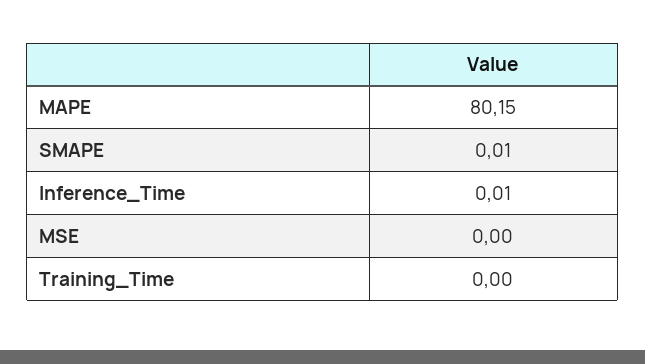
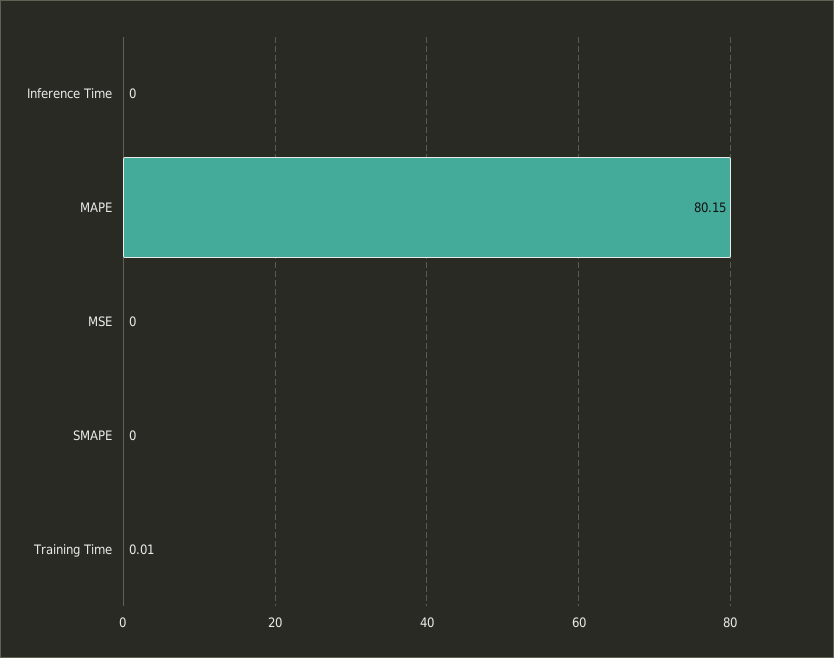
SMAPE: 0.01 -> 0
Inference_Time: 0.01 -> 0
Training_Time: 0 -> 0.01

